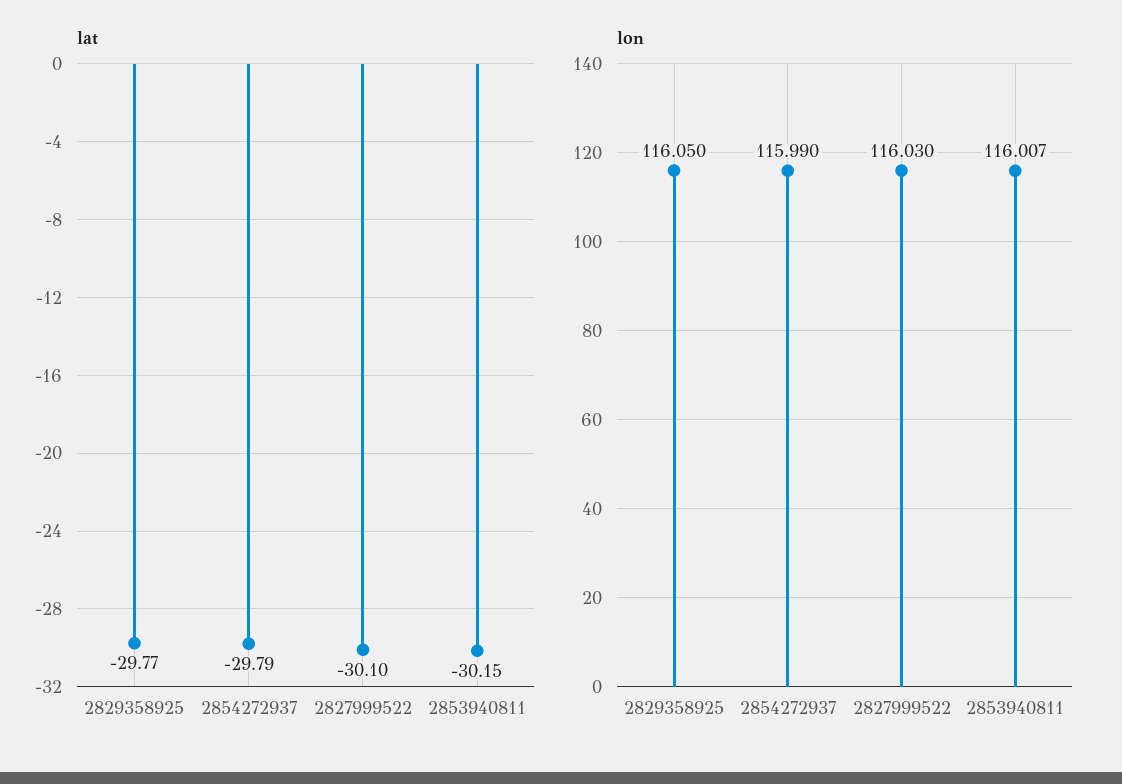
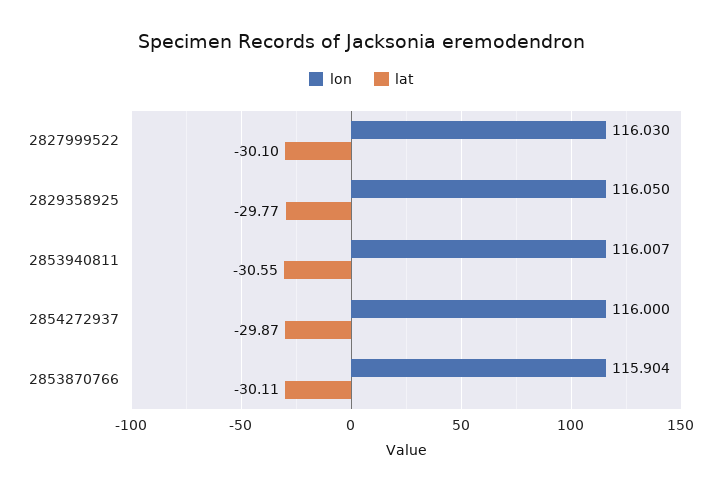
lat, 2854272937: -29.79 -> -29.87
lat, 2853940811: -30.15 -> -30.55
lon, 2854272937: 115.99 -> 116
lon, 2853870766: none -> 115.904
lat, 2853870766: none -> -30.11

